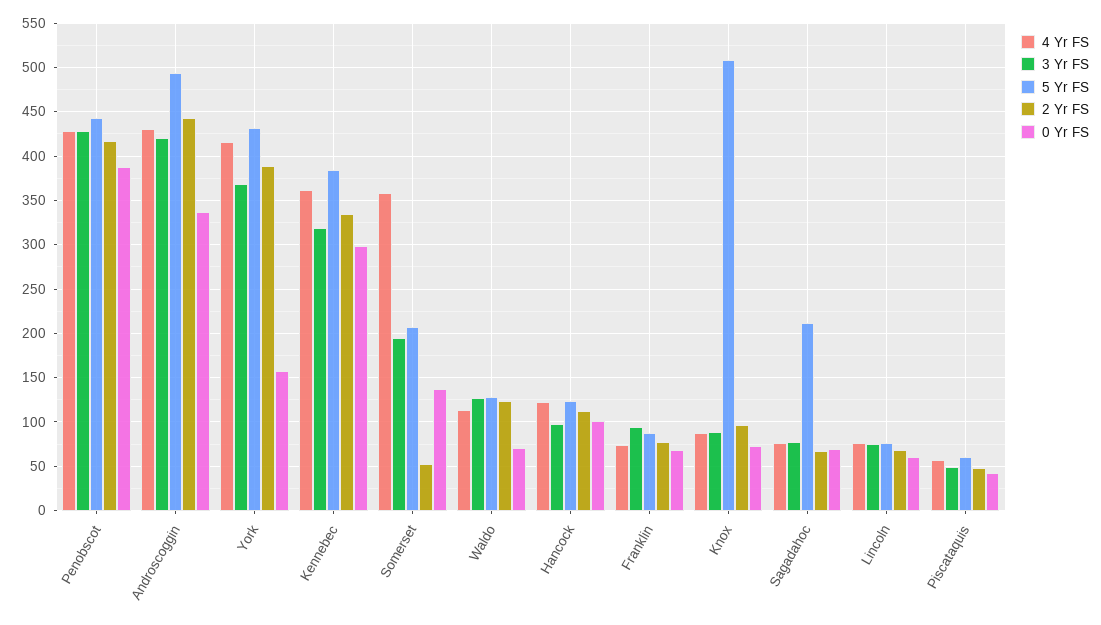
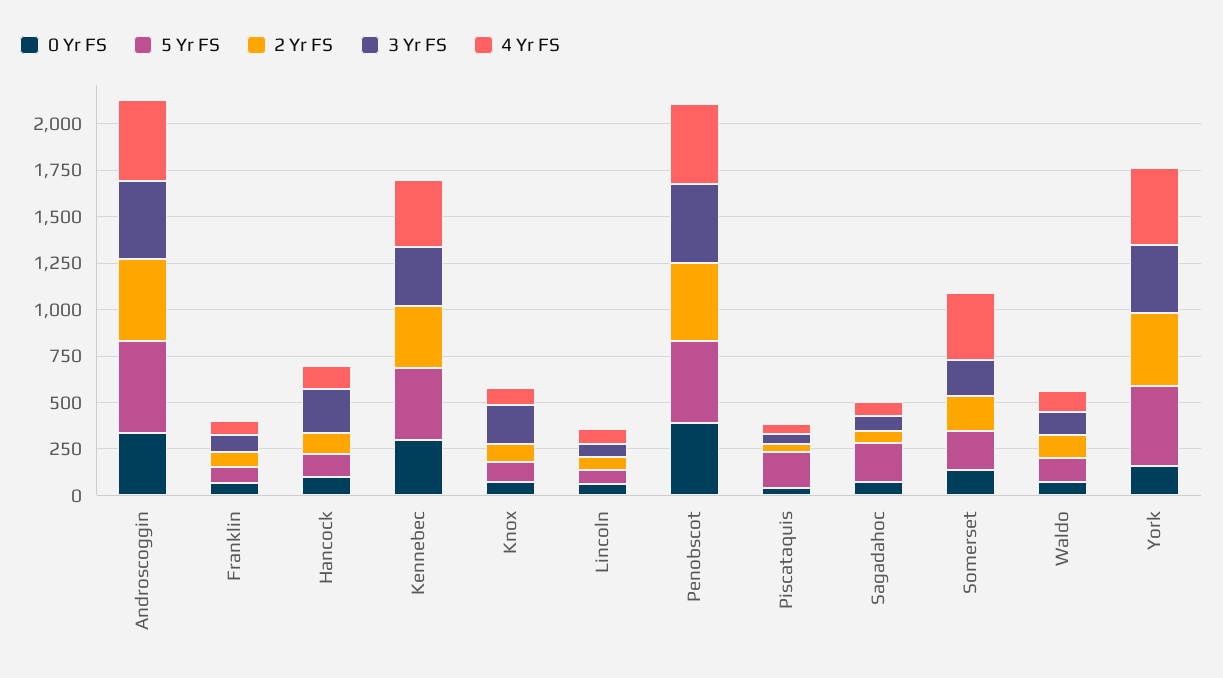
2 Yr FS, Somerset: 50 -> 200
3 Yr FS, Hancock: 100 -> 250
3 Yr FS, Knox: 90 -> 200
5 Yr FS, Knox: 510 -> 100
5 Yr FS, Piscataquis: 60 -> 200

